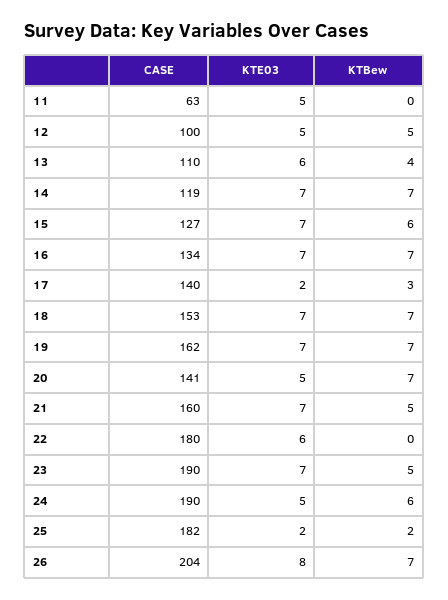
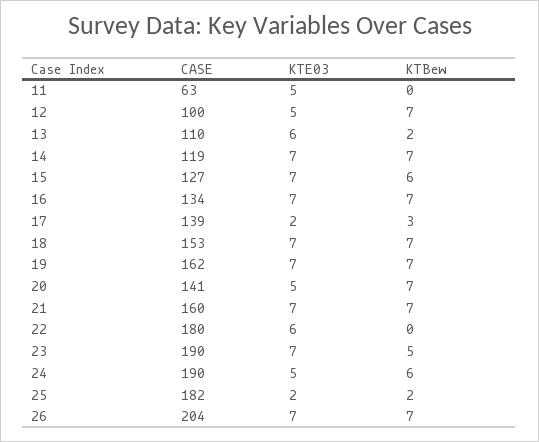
KTBew, 12: 5 -> 7
KTBew, 13: 4 -> 2
CASE, 17: 140 -> 139
KTBew, 21: 5 -> 7
KTE03, 26: 8 -> 7

